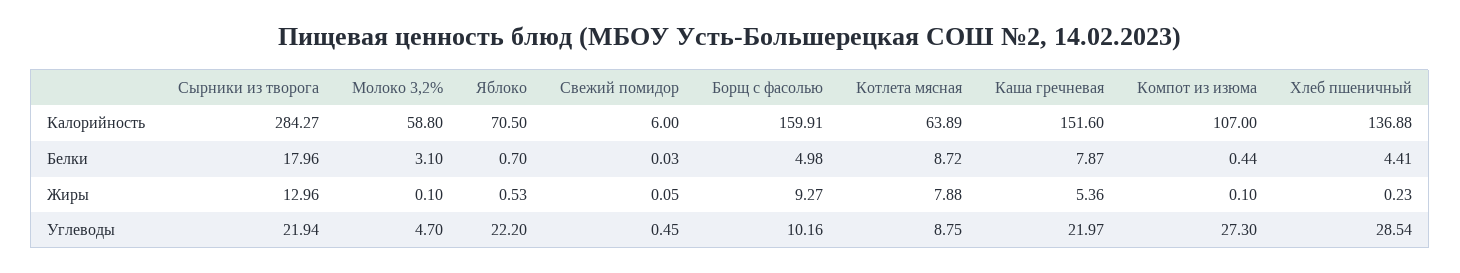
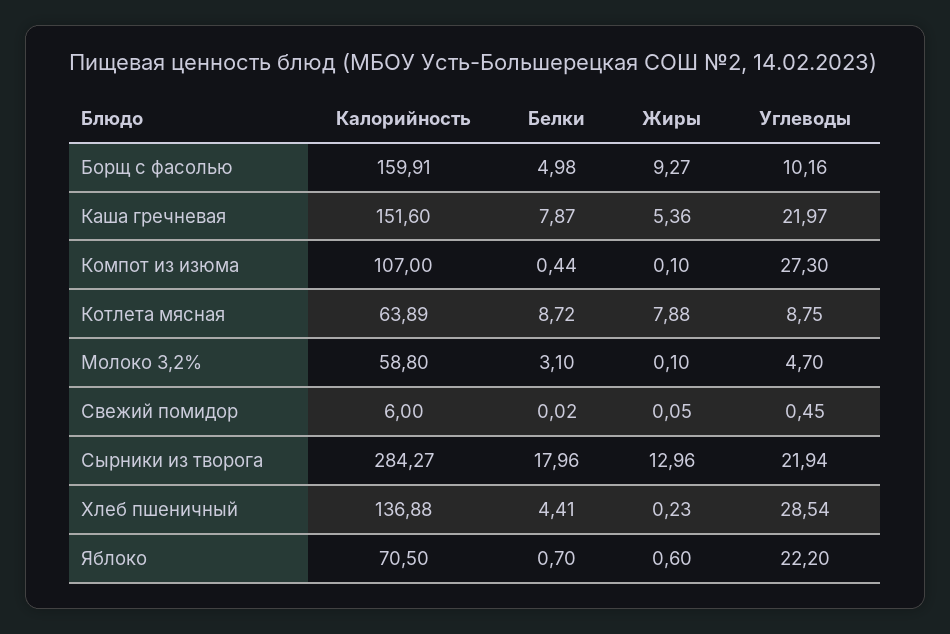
Свежий помидор, Белки: 0.03 -> 0.02
Яблоко, Жиры: 0.53 -> 0.6

